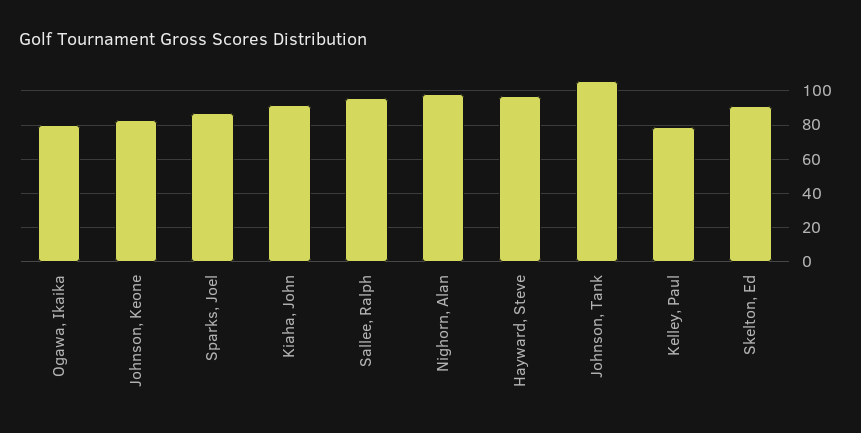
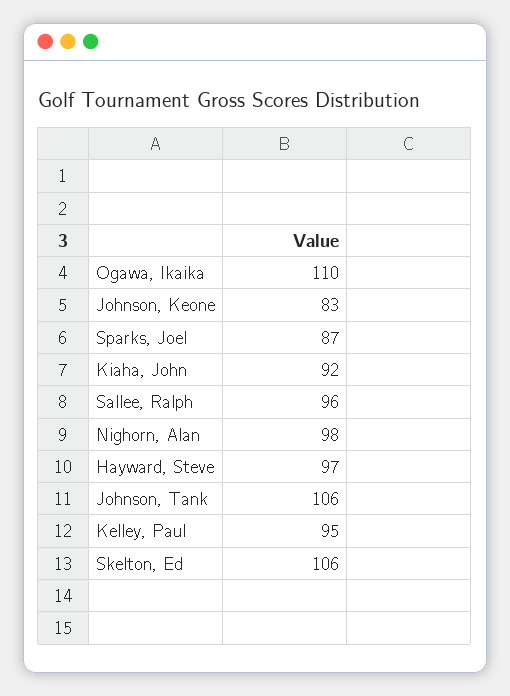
Ogawa, Ikaika: 80 -> 110
Kelley, Paul: 80 -> 95
Skelton, Ed: 90 -> 106

